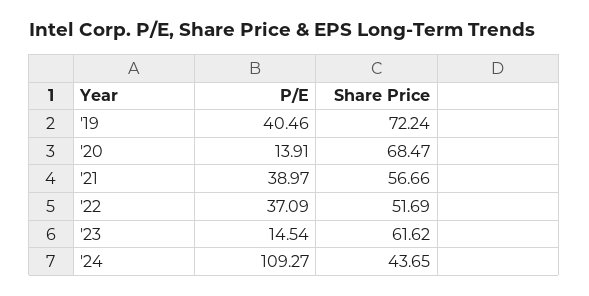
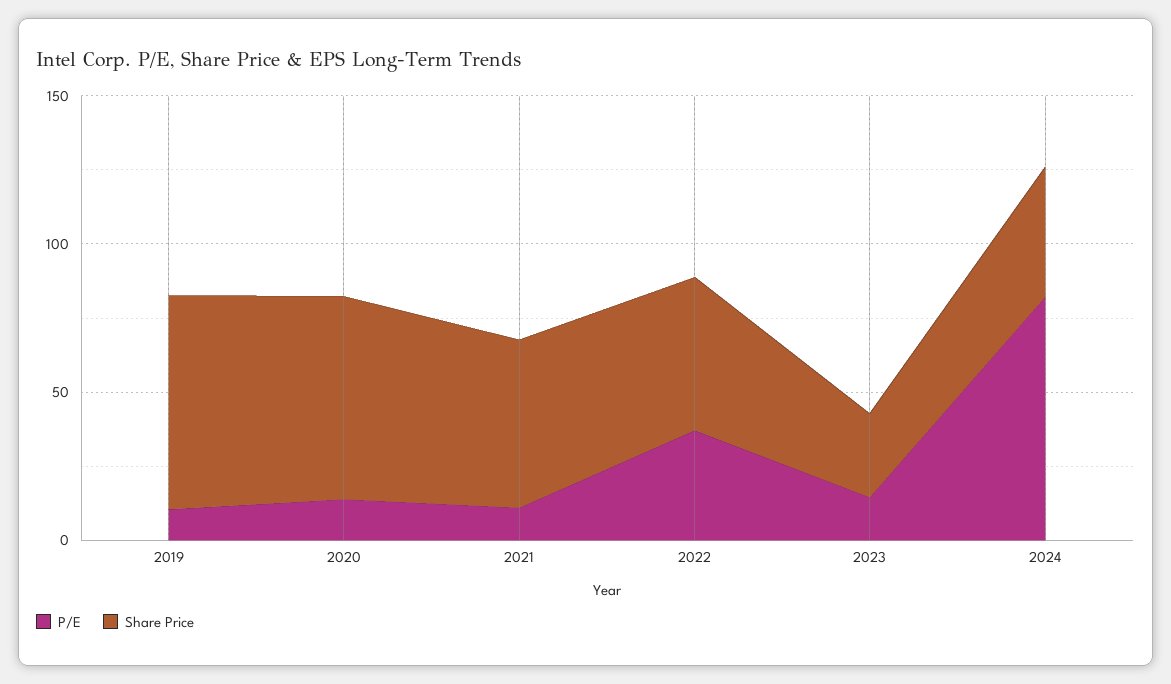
P/E, '19: 40.46 -> 10
P/E, '21: 38.97 -> 10
Share Price, '23: 61.62 -> 30
P/E, '24: 109.27 -> 80

